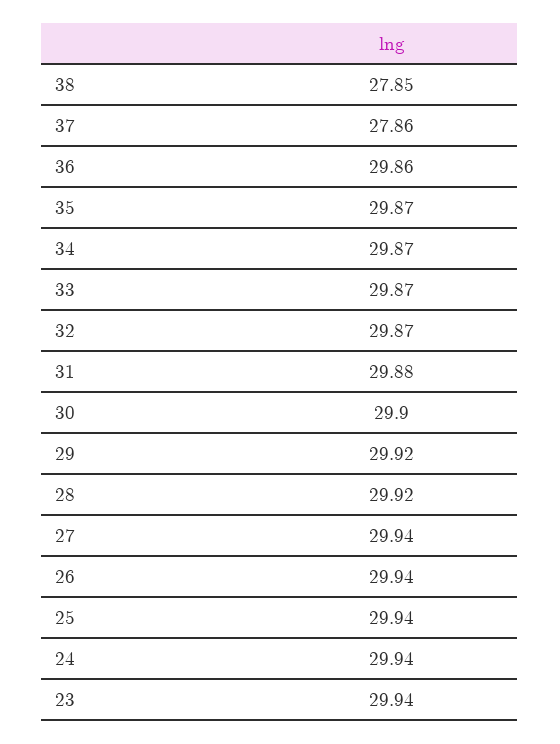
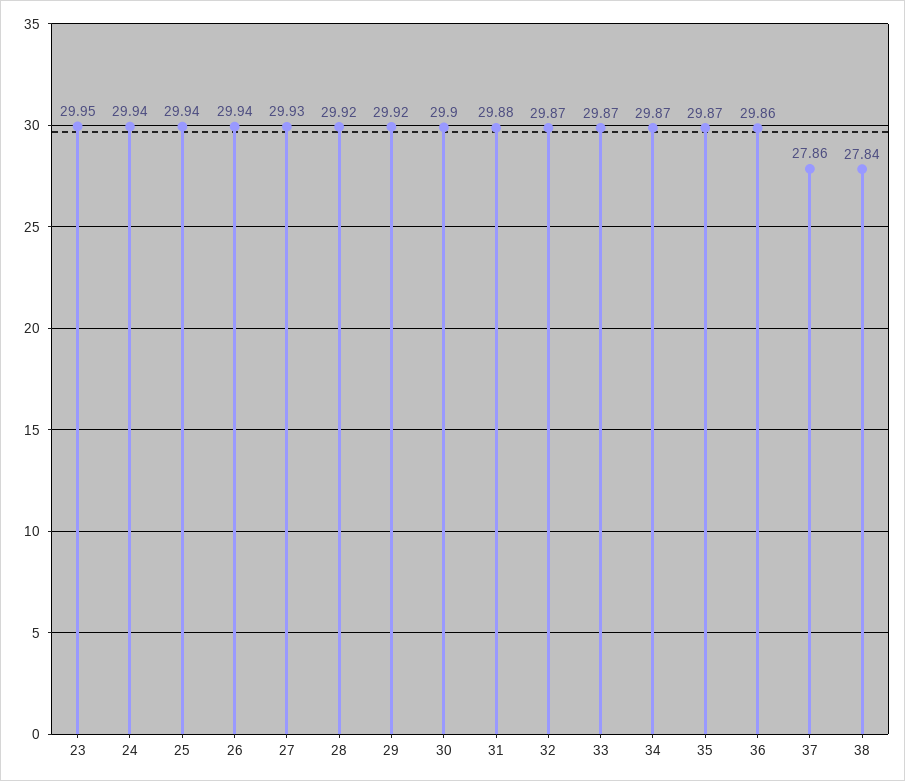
38: 27.85 -> 27.84
27: 29.94 -> 29.93
23: 29.94 -> 29.95

